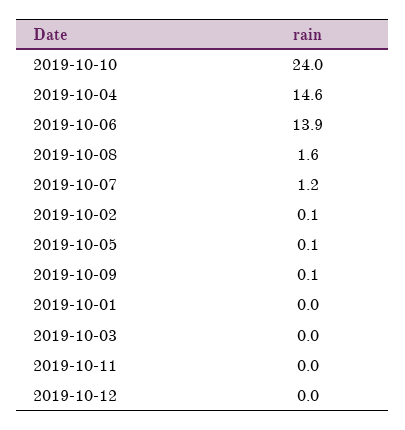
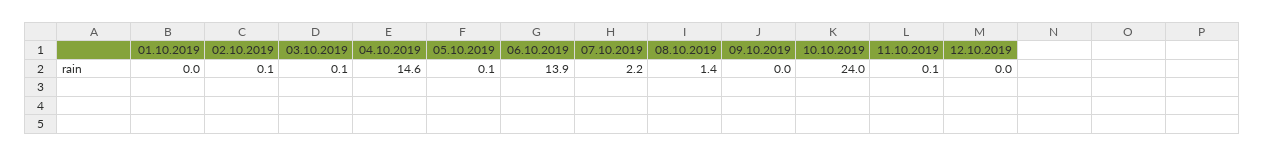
2019-10-08: 1.6 -> 1.4
2019-10-07: 1.2 -> 2.2
2019-10-09: 0.1 -> 0
2019-10-03: 0 -> 0.1
2019-10-11: 0 -> 0.1

